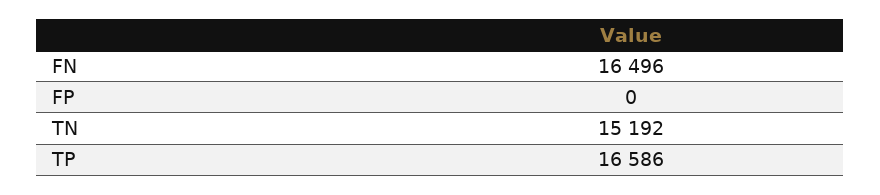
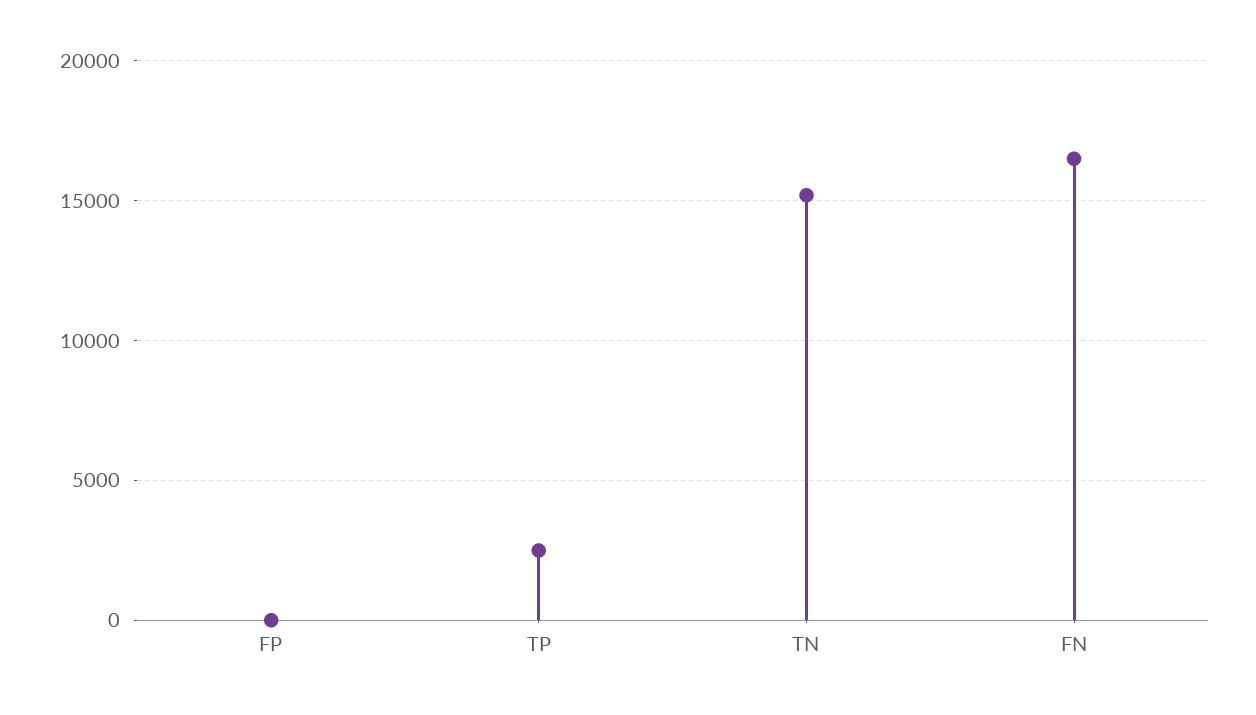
TP: 16586 -> 2500

